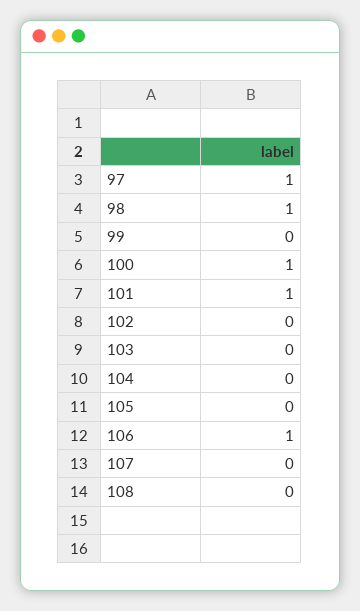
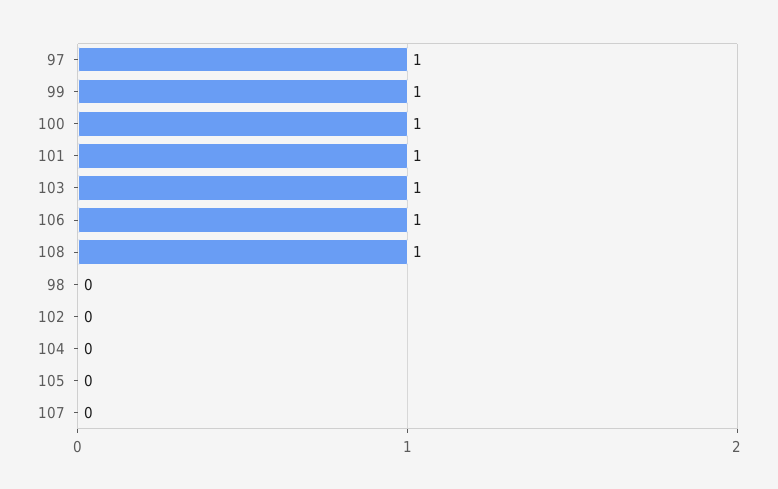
98: 1 -> 0
99: 0 -> 1
103: 0 -> 1
108: 0 -> 1

